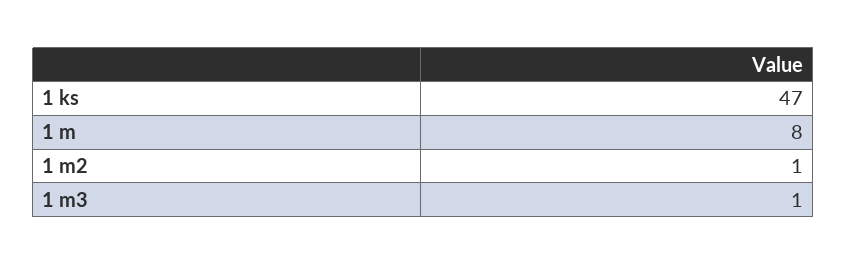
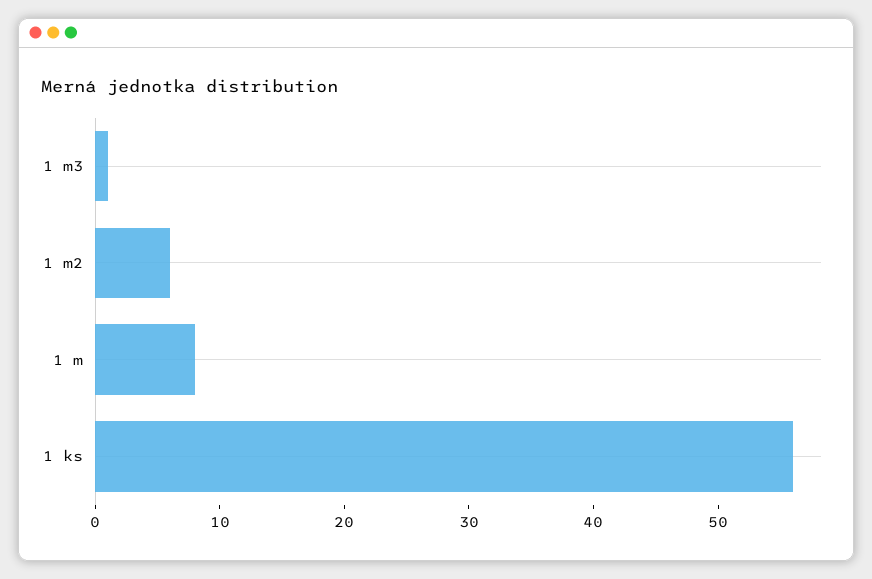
1 ks: 47 -> 56
1 m2: 1 -> 6

